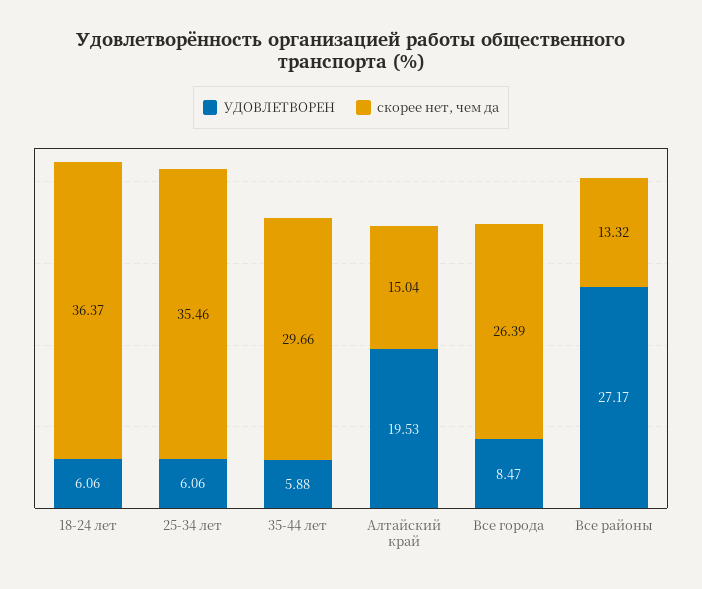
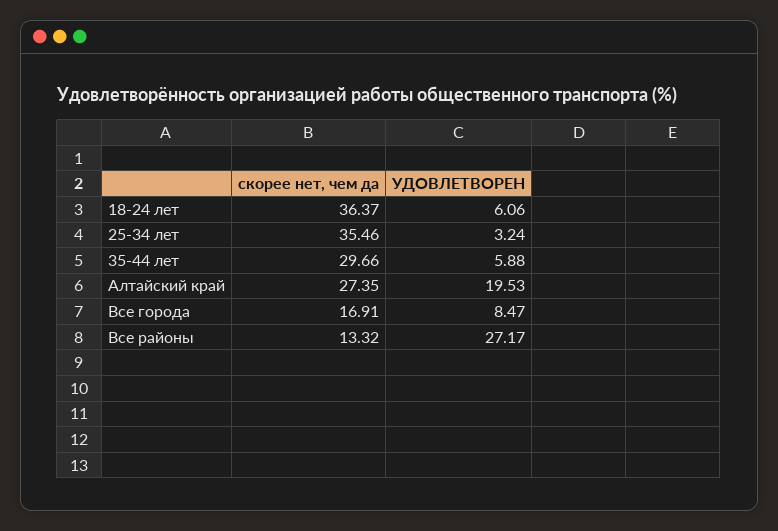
УДОВЛЕТВОРЕН, 25-34 лет: 6.06 -> 3.24
скорее нет, чем да, Алтайский край: 15.04 -> 27.35
скорее нет, чем да, Все города: 26.39 -> 16.91

